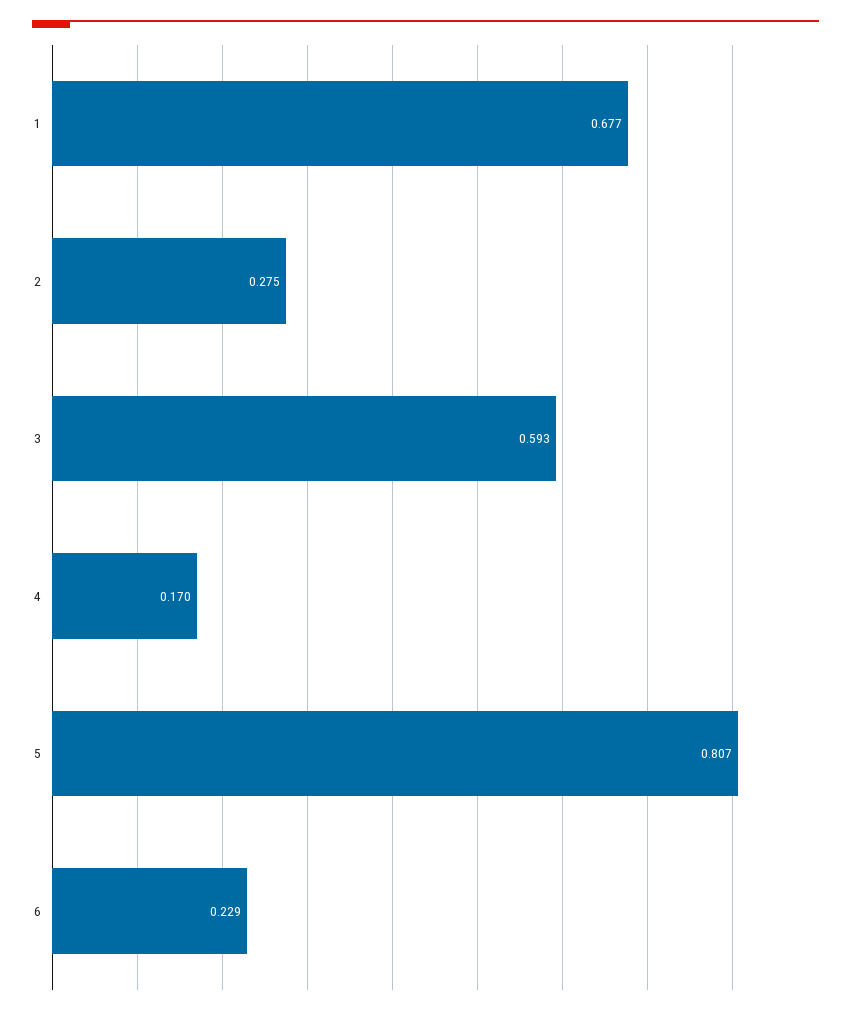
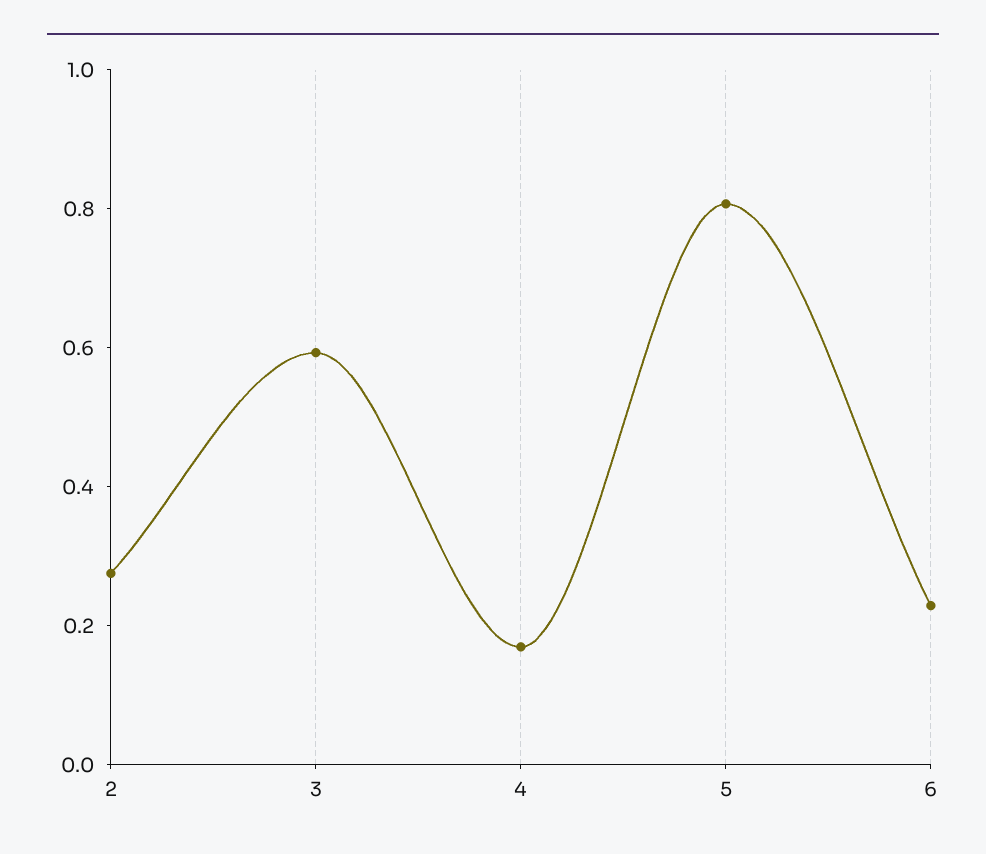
1: 0.677 -> none

